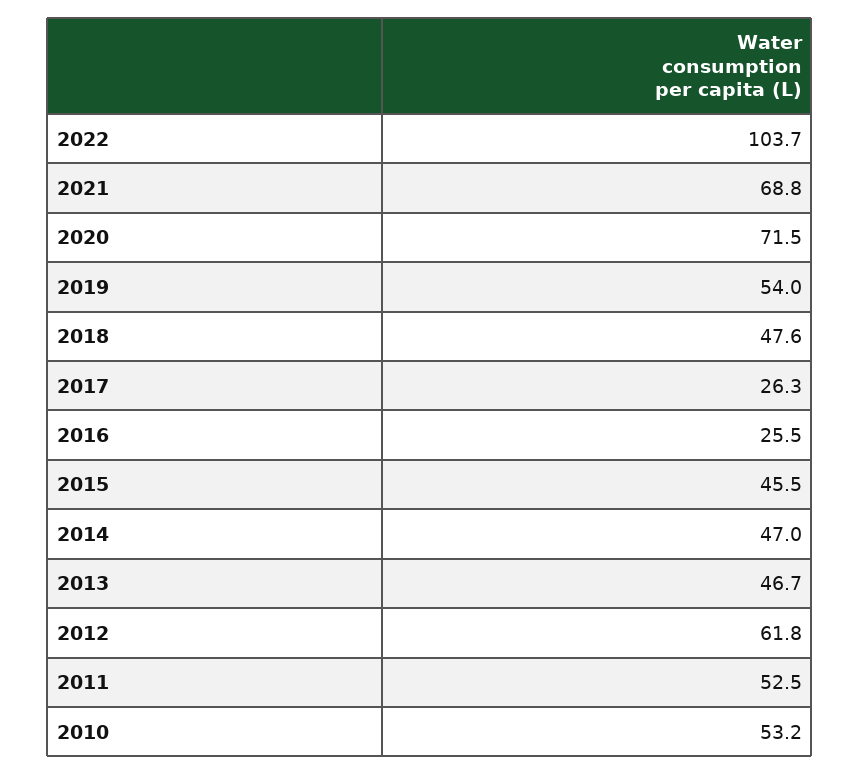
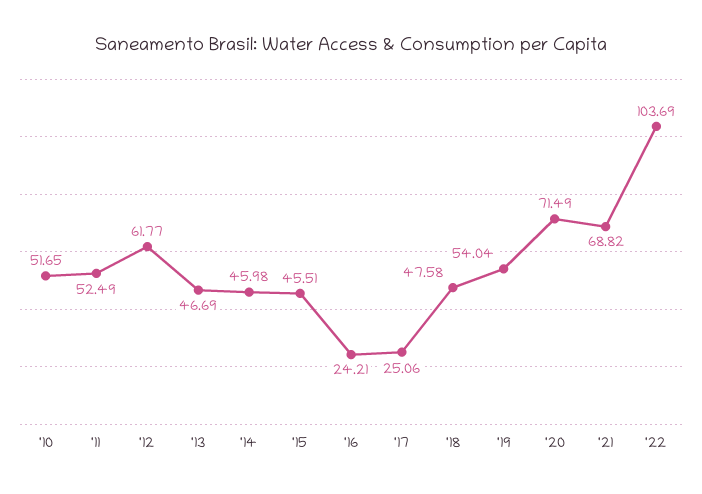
2017: 26.3 -> 25.06
2016: 25.5 -> 24.21
2014: 47 -> 45.98
2010: 53.2 -> 51.65

